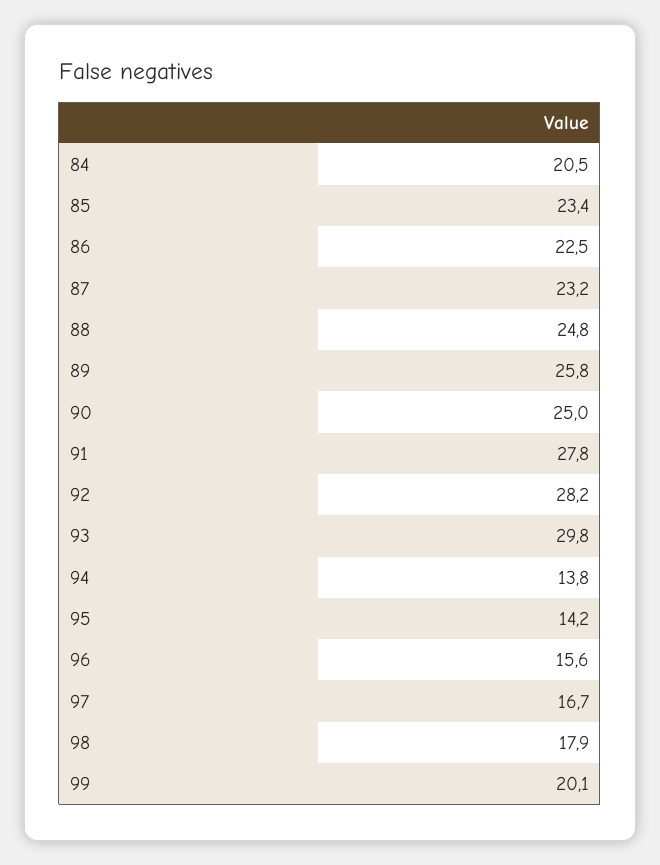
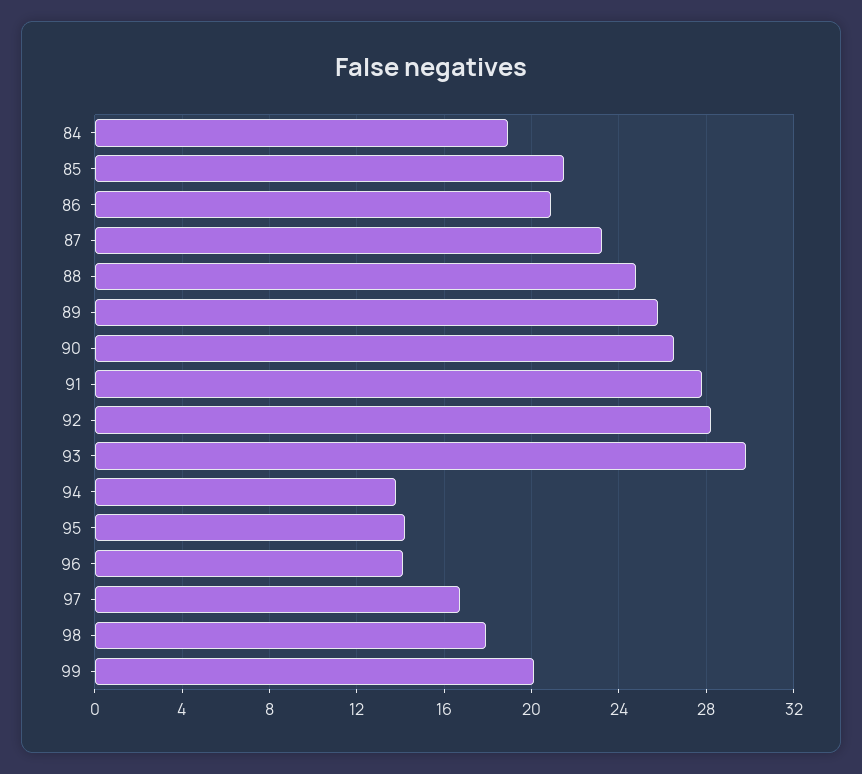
84: 20.5 -> 19
85: 23.4 -> 21.5
86: 22.5 -> 21
90: 25 -> 26.5
96: 15.6 -> 14

